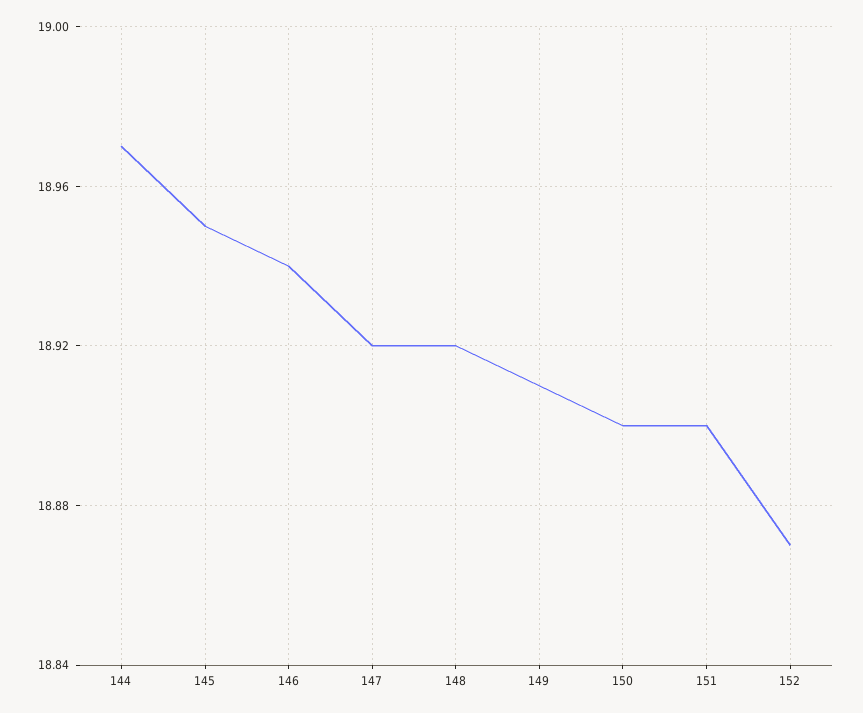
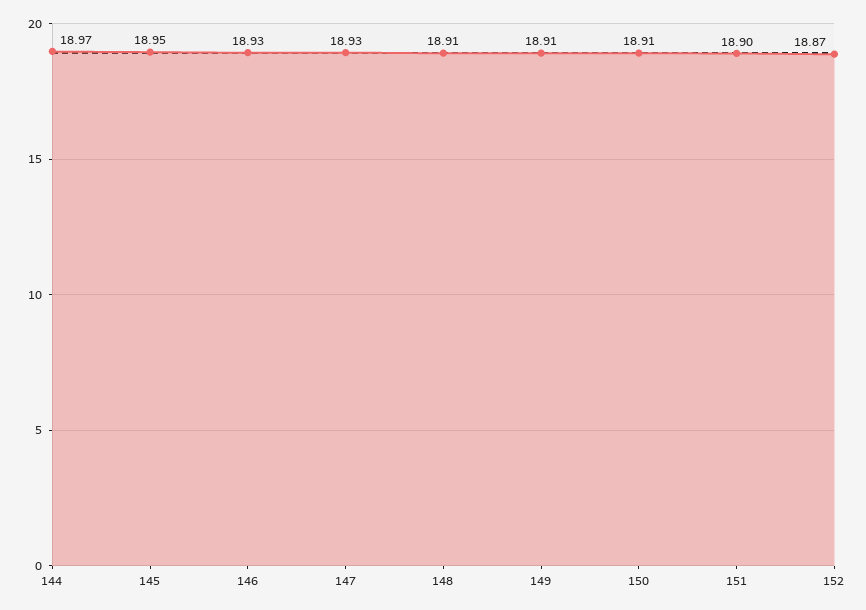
146: 18.94 -> 18.93
147: 18.92 -> 18.93
148: 18.92 -> 18.91
150: 18.9 -> 18.91

